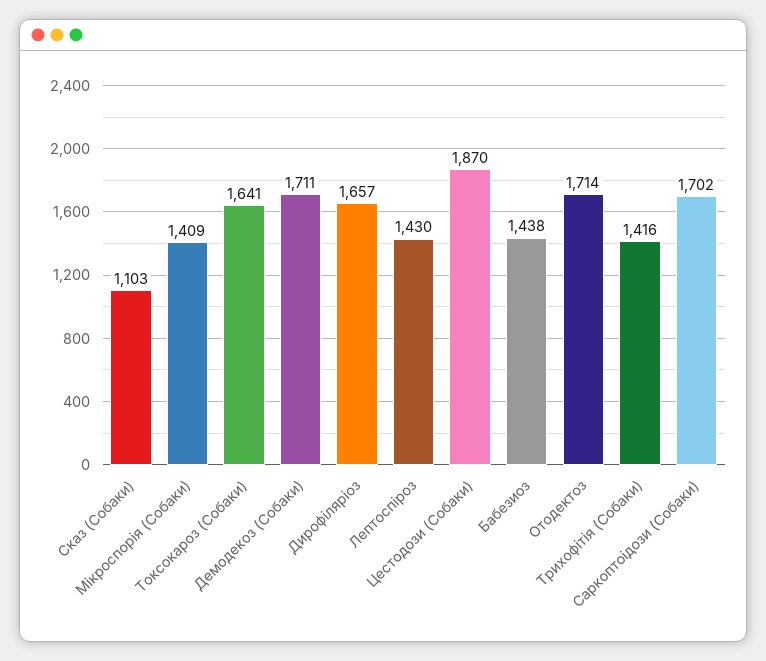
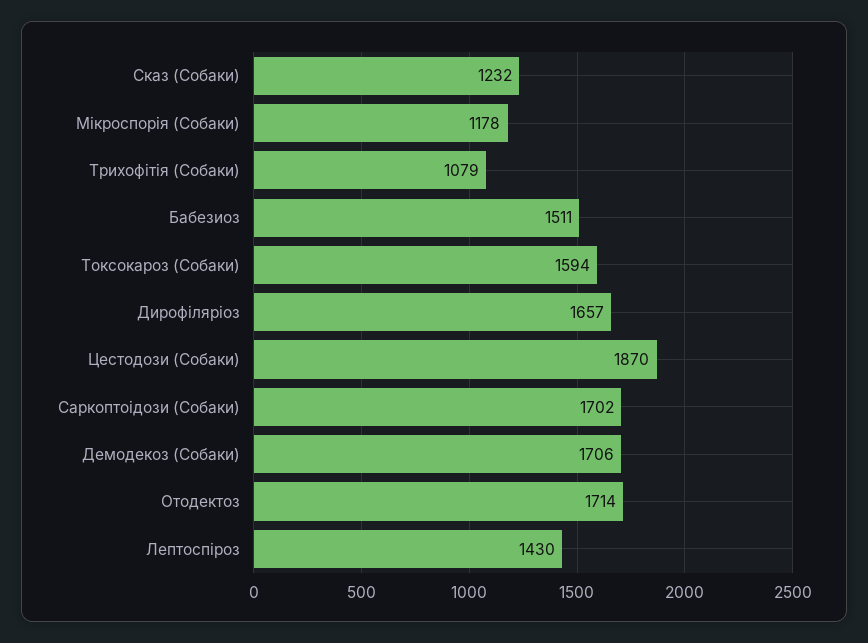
Сказ (Собаки): 1103 -> 1232
Мікроспорія (Собаки): 1409 -> 1178
Токсокароз (Собаки): 1641 -> 1594
Демодекоз (Собаки): 1711 -> 1706
Бабезиоз: 1438 -> 1511
Трихофітія (Собаки): 1416 -> 1079

